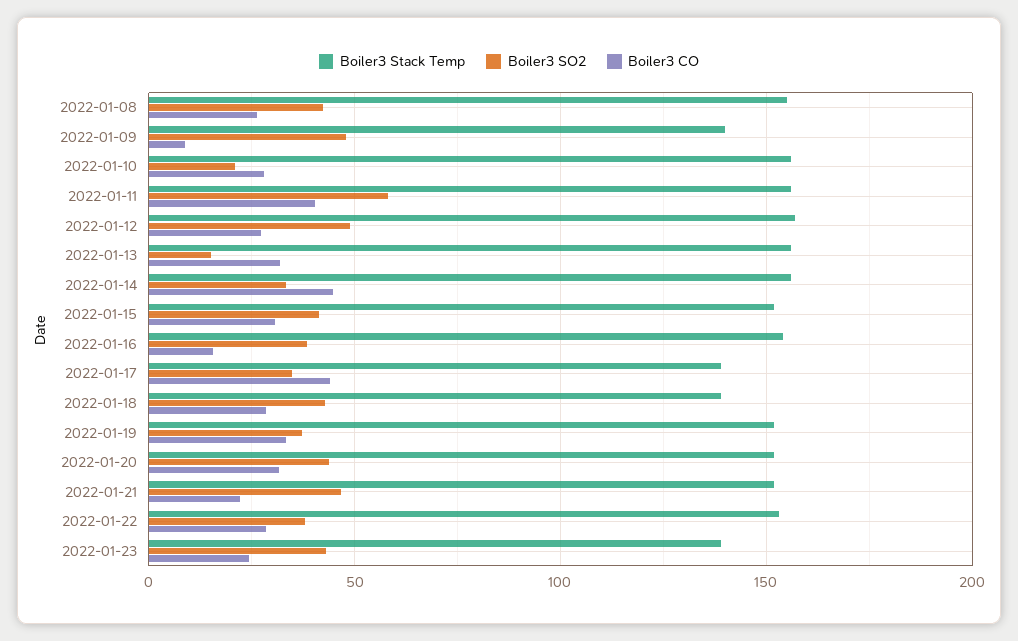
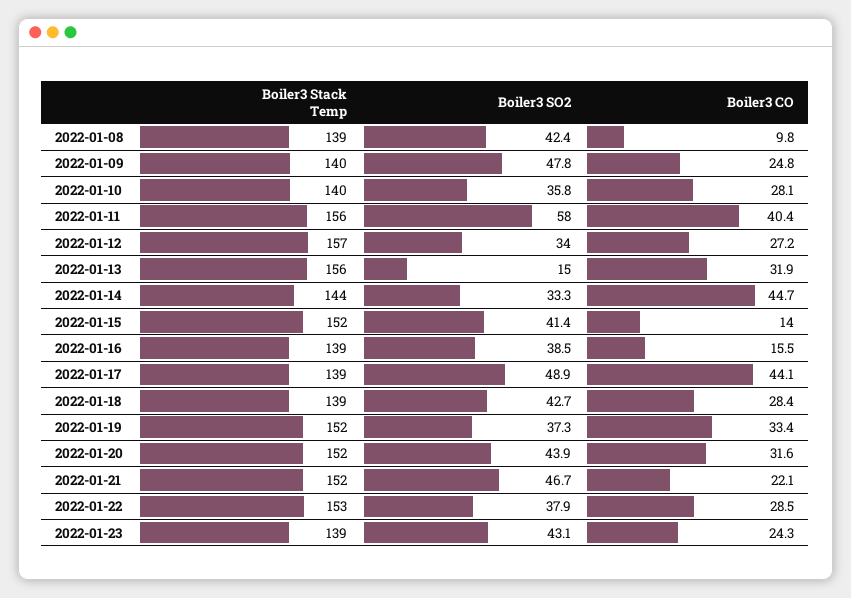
Boiler3 Stack Temp, 2022-01-08: 155 -> 139
Boiler3 CO, 2022-01-08: 25 -> 9.8
Boiler3 CO, 2022-01-09: 10 -> 24.8
Boiler3 Stack Temp, 2022-01-10: 155 -> 140
Boiler3 SO2, 2022-01-10: 20 -> 35.8
Boiler3 SO2, 2022-01-12: 50 -> 34
Boiler3 Stack Temp, 2022-01-14: 155 -> 144
Boiler3 CO, 2022-01-15: 30 -> 14
Boiler3 Stack Temp, 2022-01-16: 155 -> 139
Boiler3 SO2, 2022-01-17: 35 -> 48.9

